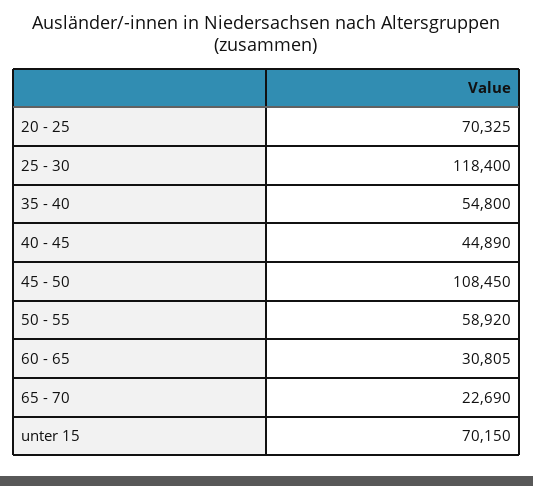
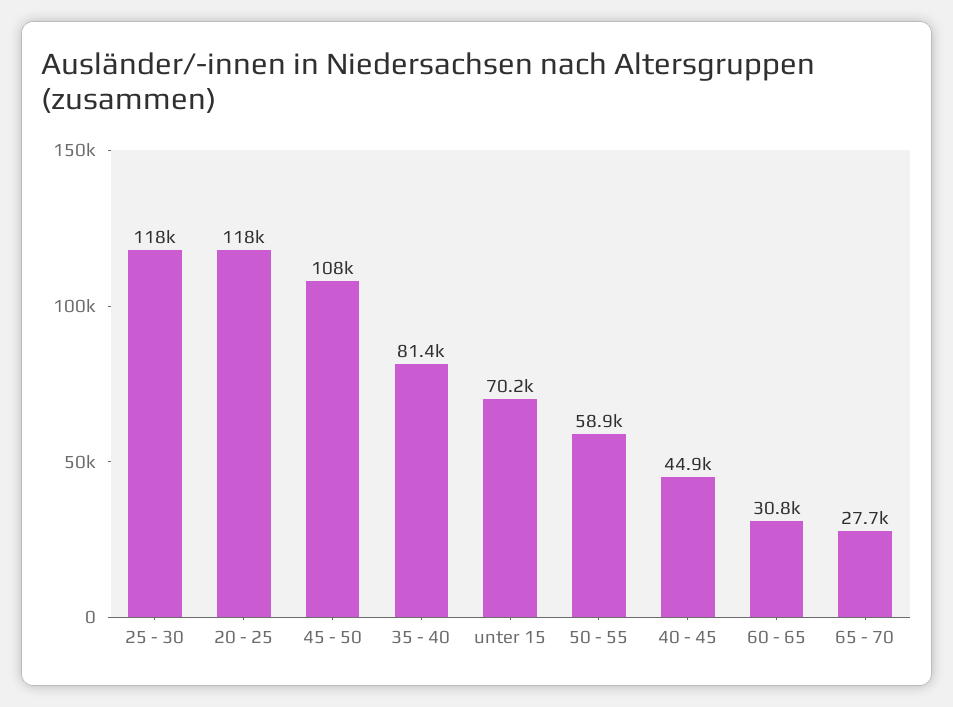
20 - 25: 70325 -> 118000
35 - 40: 54800 -> 81400
65 - 70: 22690 -> 27700

